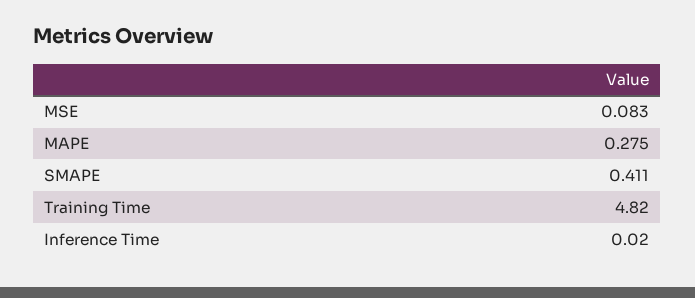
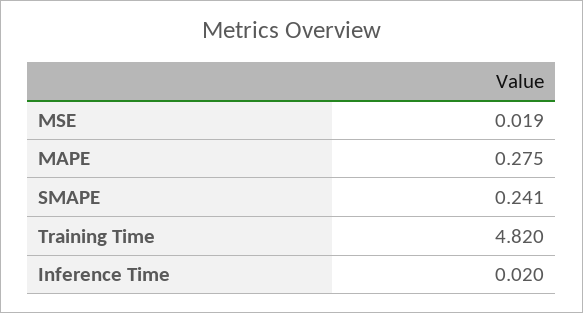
MSE: 0.083 -> 0.019
SMAPE: 0.411 -> 0.241

